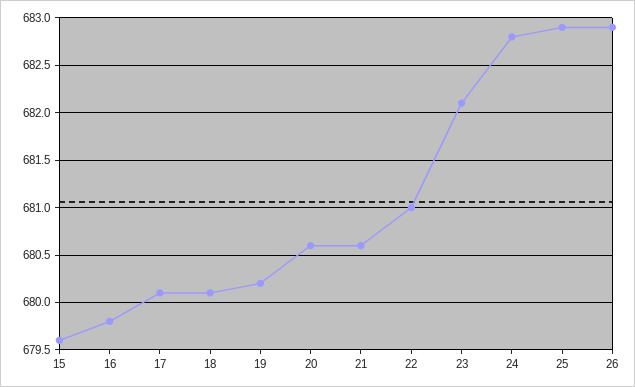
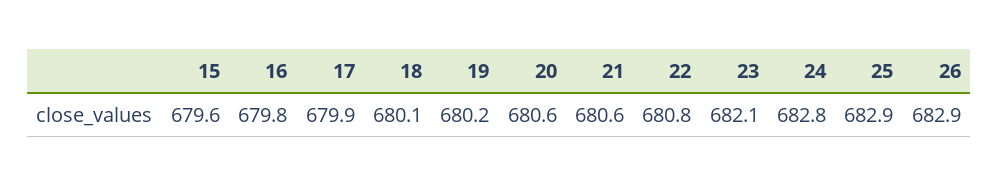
17: 680.1 -> 679.9
22: 681 -> 680.8

